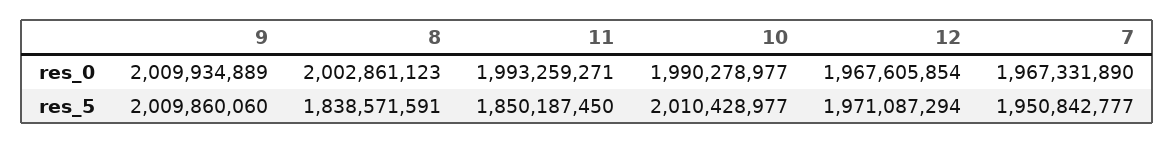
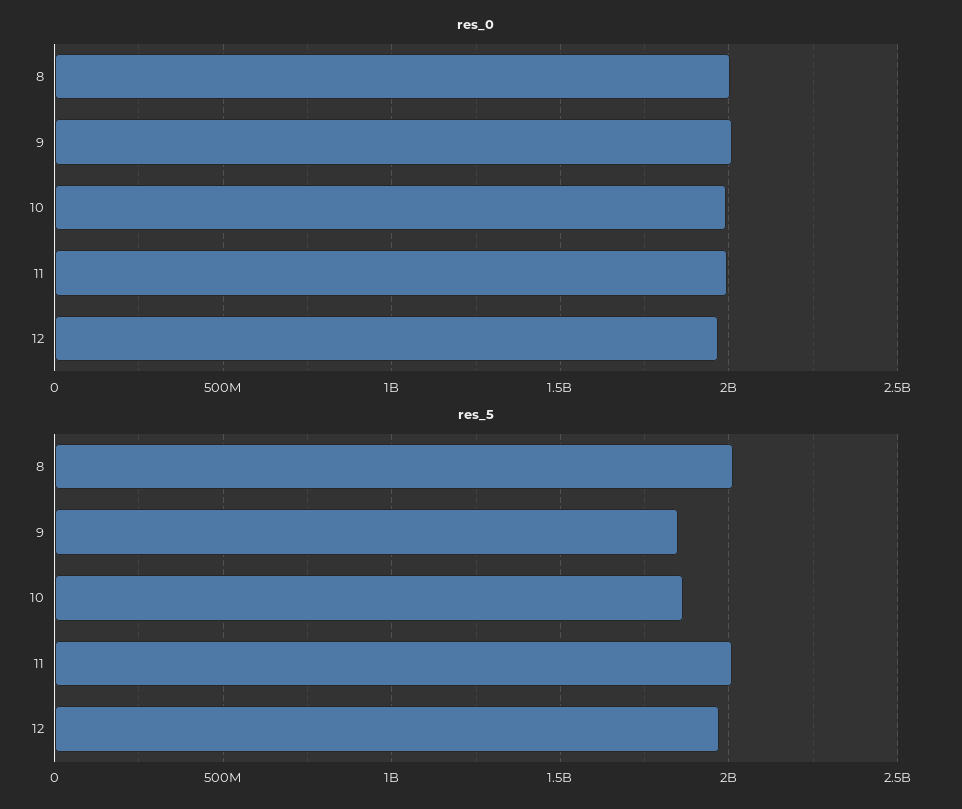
res_0, 7: 1967331890 -> none
res_5, 9: 2009860060 -> 1850000000
res_5, 8: 1838571591 -> 2000000000
res_5, 11: 1850187450 -> 2000000000
res_5, 10: 2010428977 -> 1850000000
res_5, 7: 1950842777 -> none

